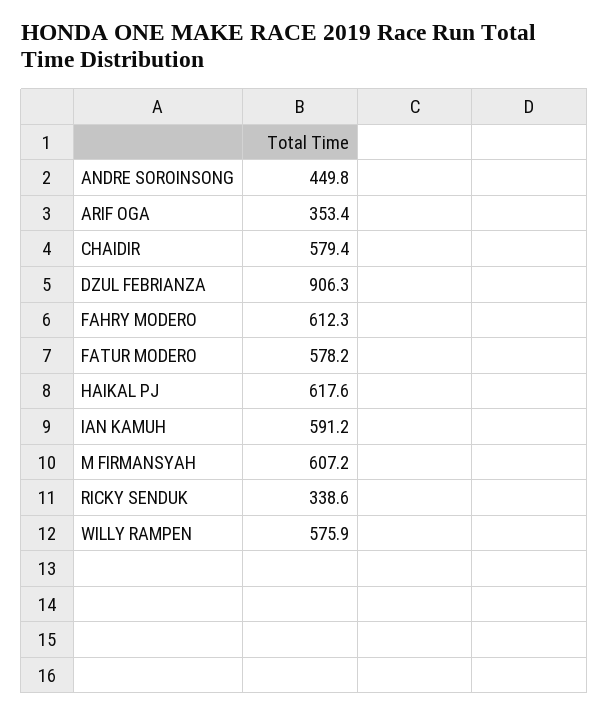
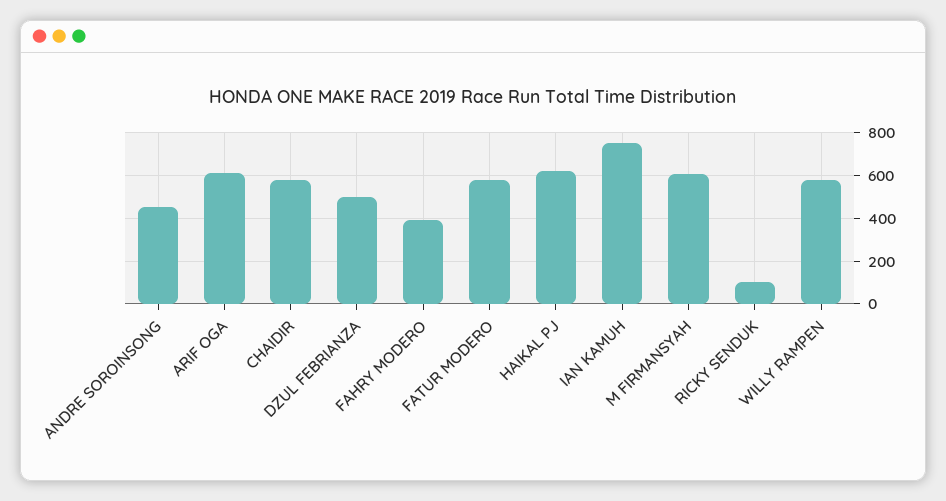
ARIF OGA: 353.4 -> 600
DZUL FEBRIANZA: 906.3 -> 500
FAHRY MODERO: 612.3 -> 400
IAN KAMUH: 591.2 -> 750
RICKY SENDUK: 338.6 -> 100

